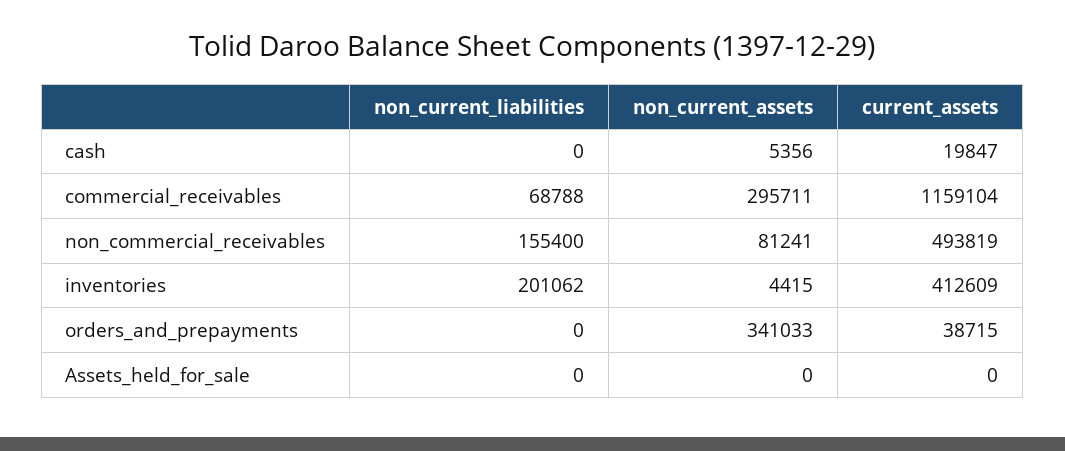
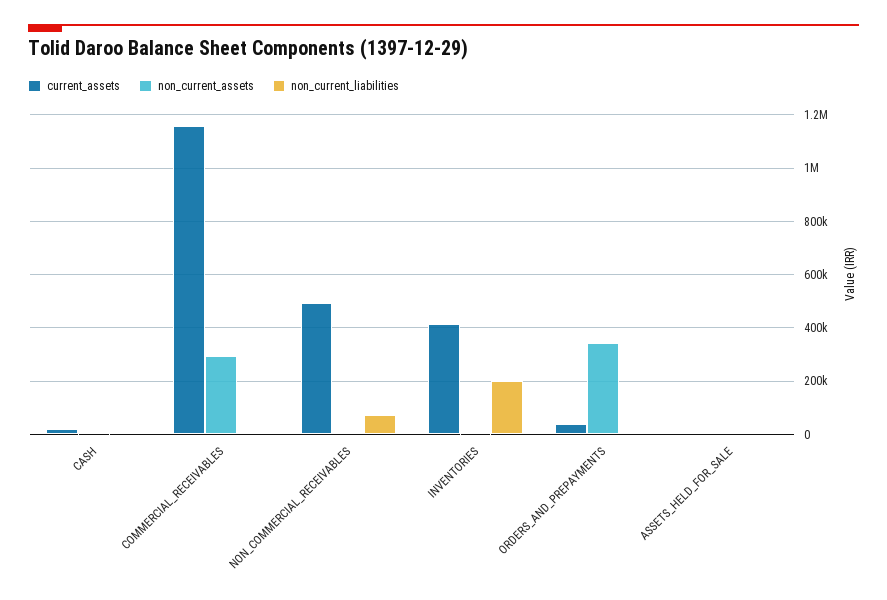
non_current_liabilities, commercial_receivables: 68788 -> 0
non_current_liabilities, non_commercial_receivables: 155400 -> 75000
non_current_assets, non_commercial_receivables: 81241 -> 0

